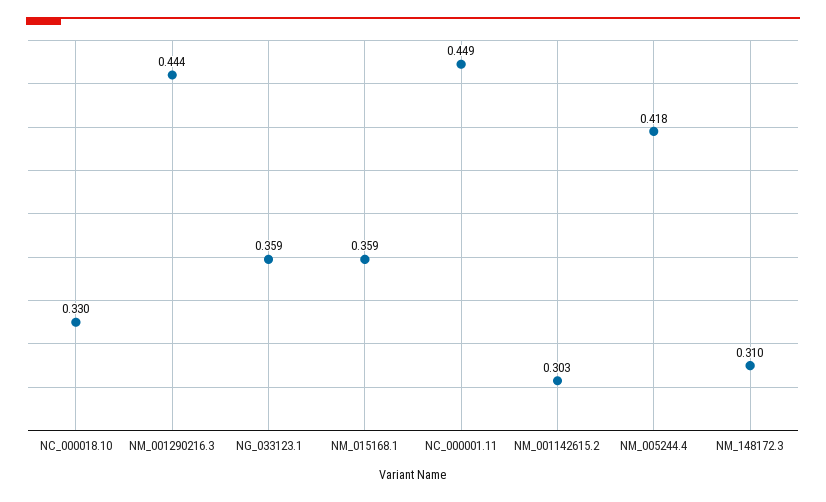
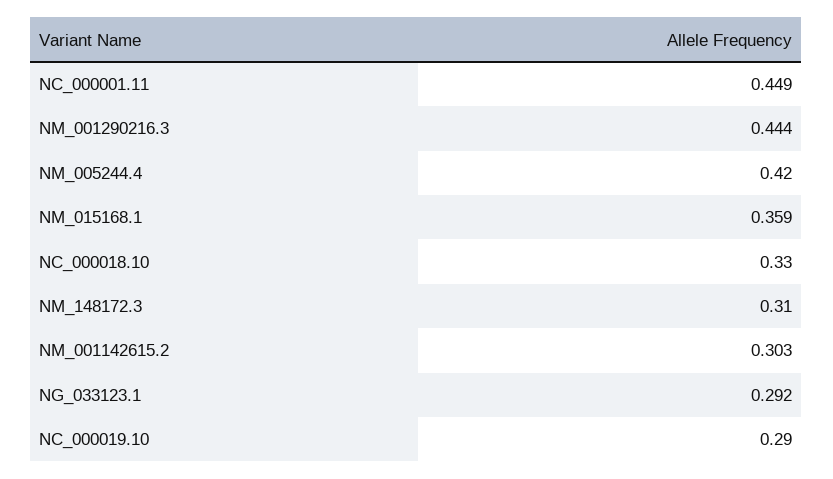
NG_033123.1: 0.359 -> 0.292
NM_005244.4: 0.418 -> 0.42
NC_000019.10: none -> 0.29

